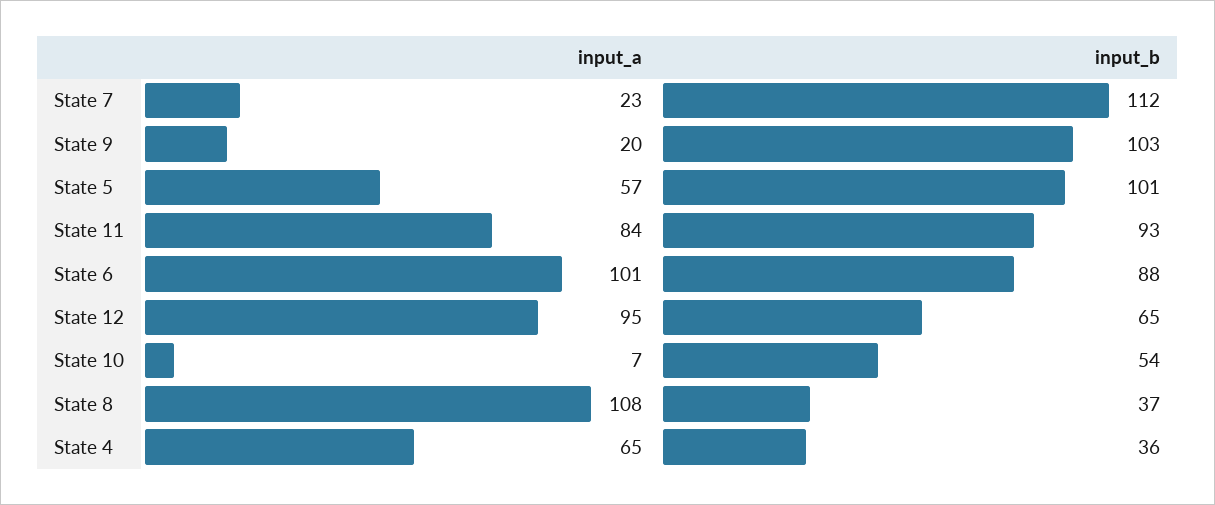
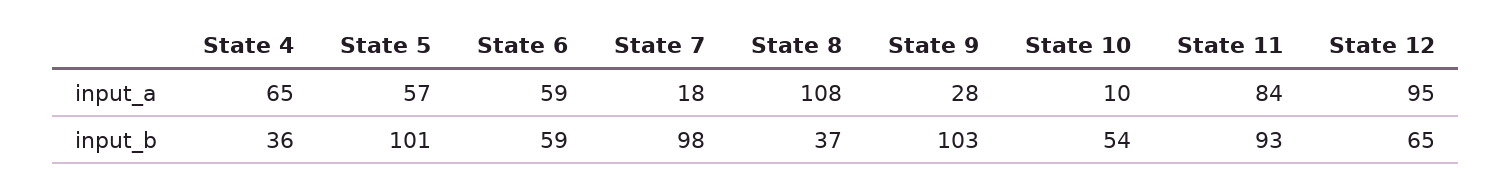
input_a, State 7: 23 -> 18
input_b, State 7: 112 -> 98
input_a, State 9: 20 -> 28
input_a, State 6: 101 -> 59
input_b, State 6: 88 -> 59
input_a, State 10: 7 -> 10

